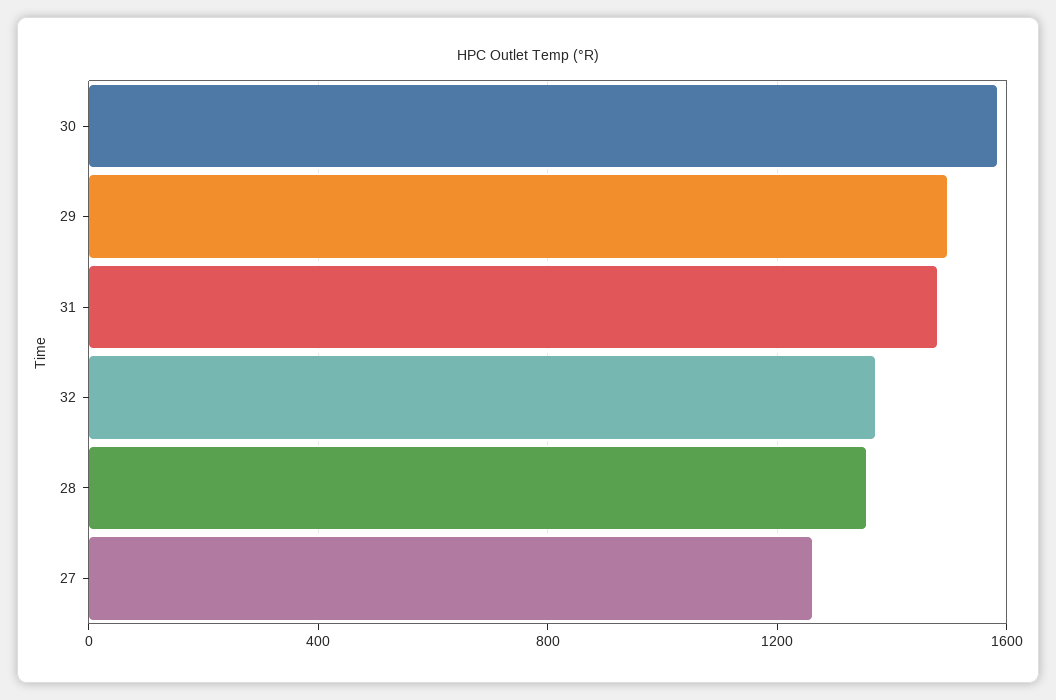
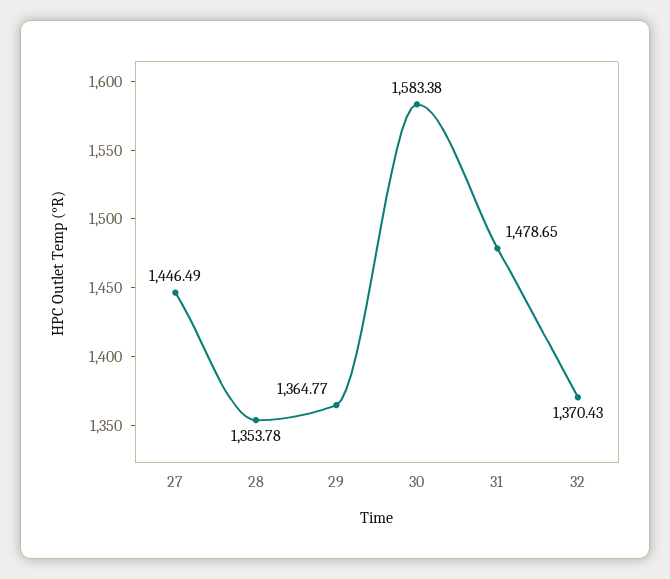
29: 1500 -> 1364.77
27: 1250 -> 1446.49

